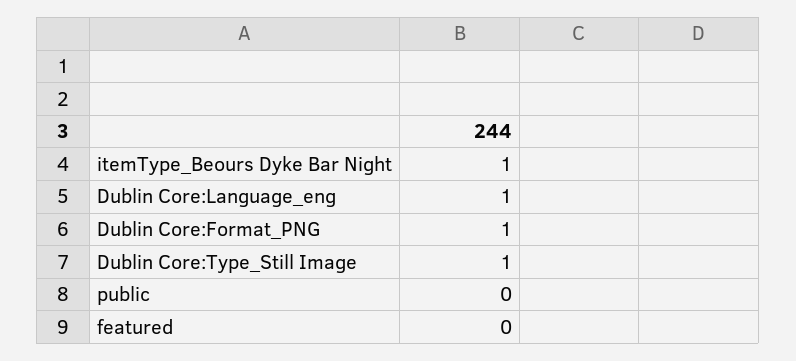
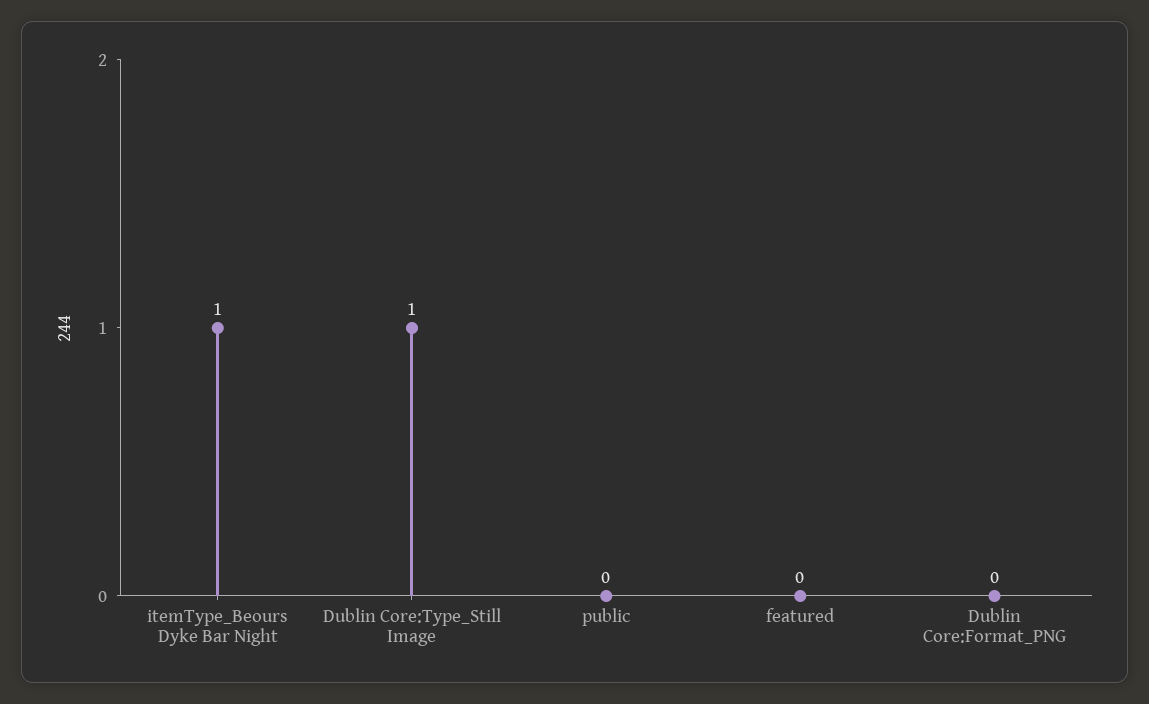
Dublin Core:Language_eng: 1 -> none
Dublin Core:Format_PNG: 1 -> 0

